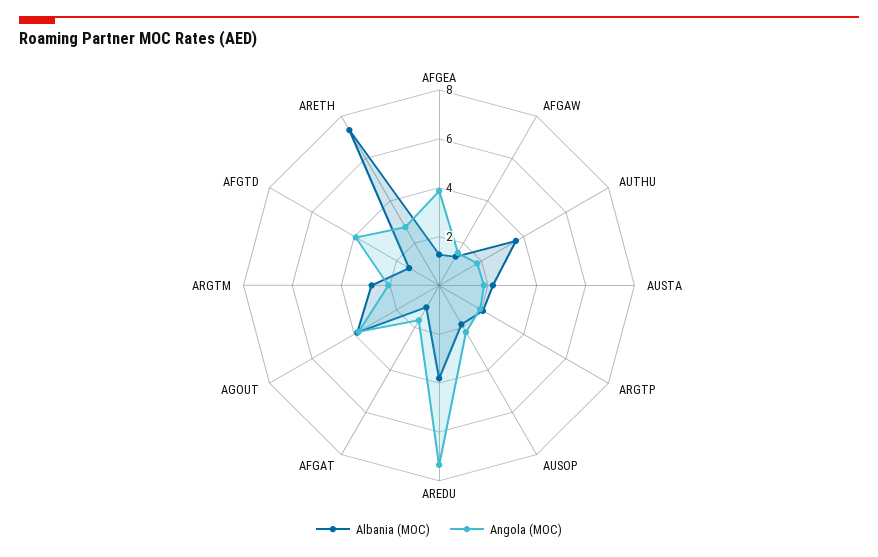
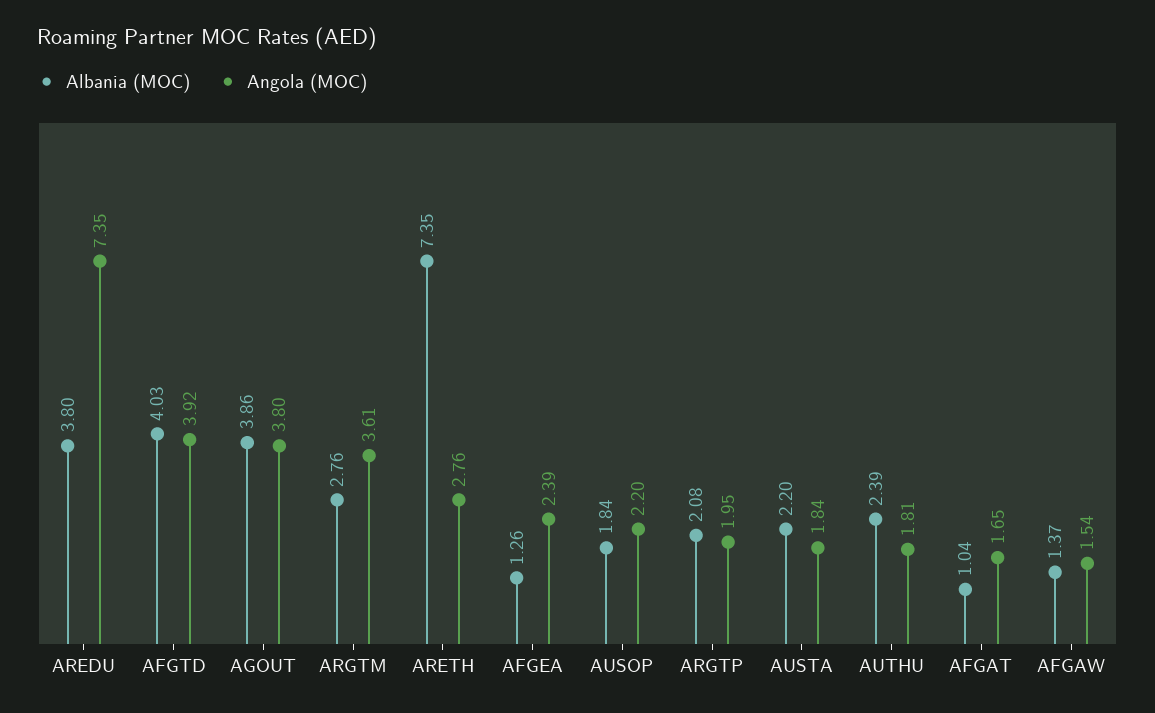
Angola (MOC), AFGEA: 4 -> 2.39
Albania (MOC), AUTHU: 3.5 -> 2.39
Angola (MOC), ARGTM: 2 -> 3.61
Albania (MOC), AFGTD: 1.5 -> 4.03

